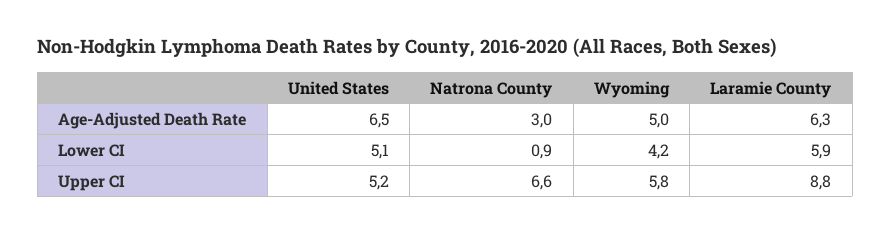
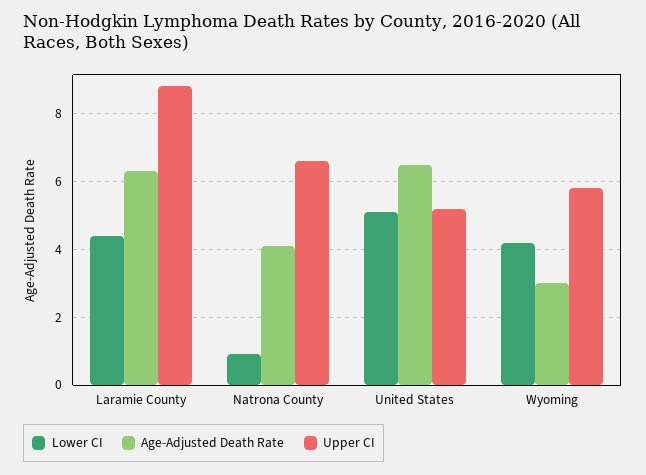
Age-Adjusted Death Rate, Natrona County: 3 -> 4
Age-Adjusted Death Rate, Wyoming: 5 -> 3
Lower CI, Laramie County: 5.9 -> 4.5

